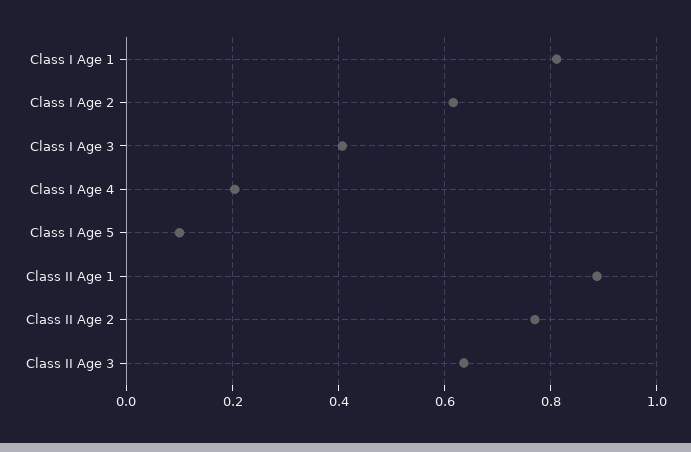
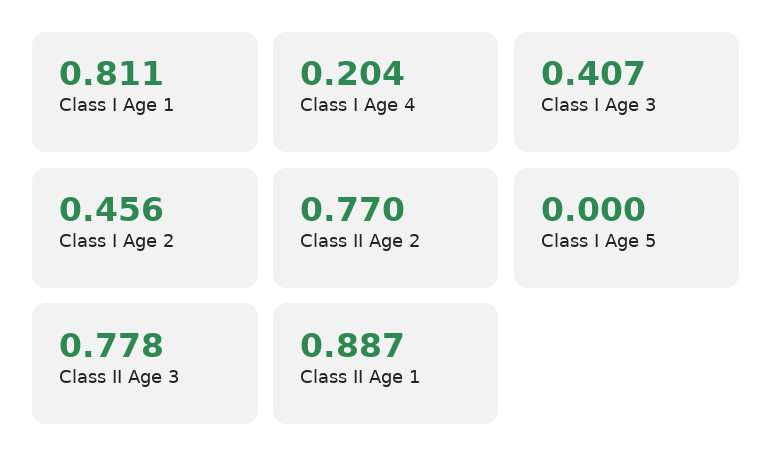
Class I Age 2: 0.62 -> 0.456
Class I Age 5: 0.1 -> 0
Class II Age 3: 0.64 -> 0.778

